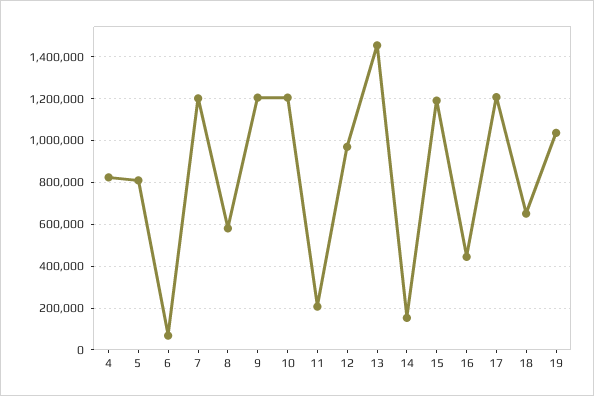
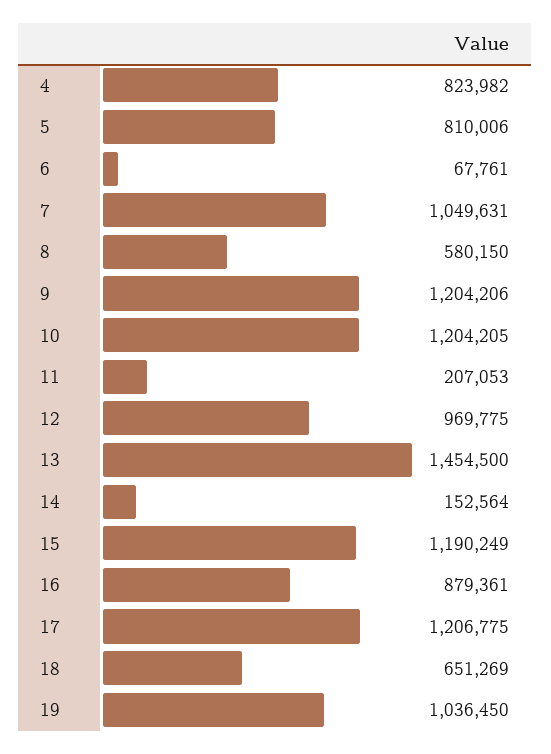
7: 1200000 -> 1049631
16: 450000 -> 879361

